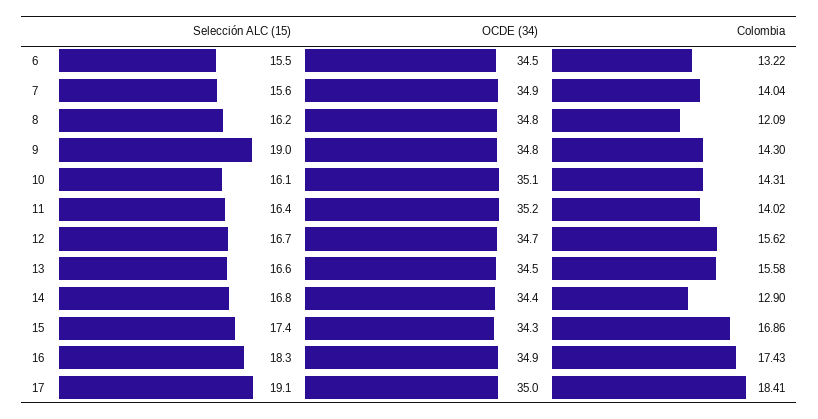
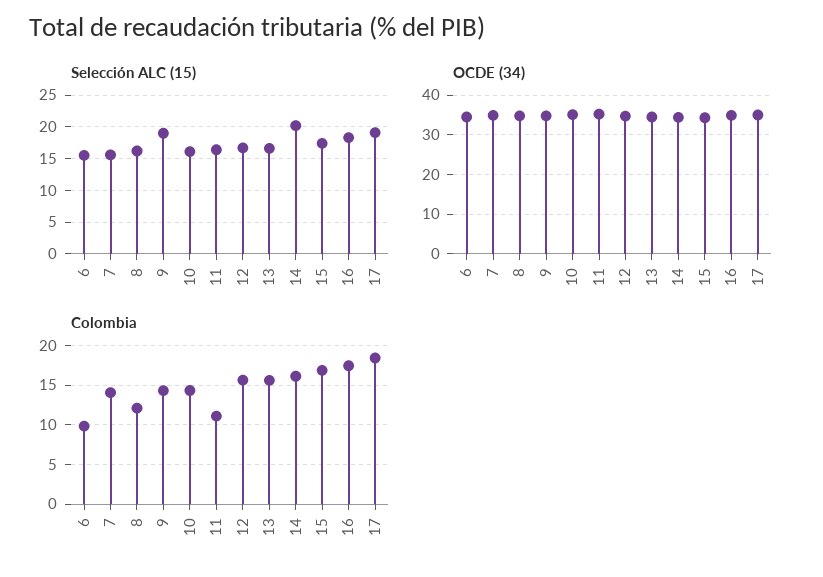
Colombia, 6: 13.22 -> 10
Colombia, 11: 14.02 -> 11
Selección ALC (15), 14: 16.8 -> 20
Colombia, 14: 12.9 -> 16

